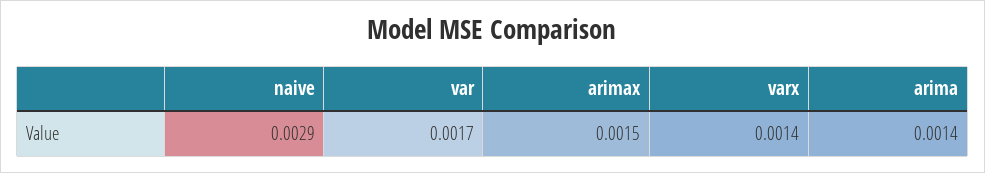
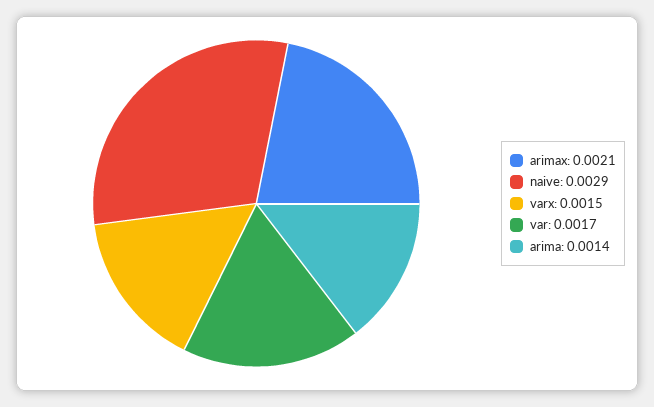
arimax: 0.0015 -> 0.0021
varx: 0.0014 -> 0.0015

